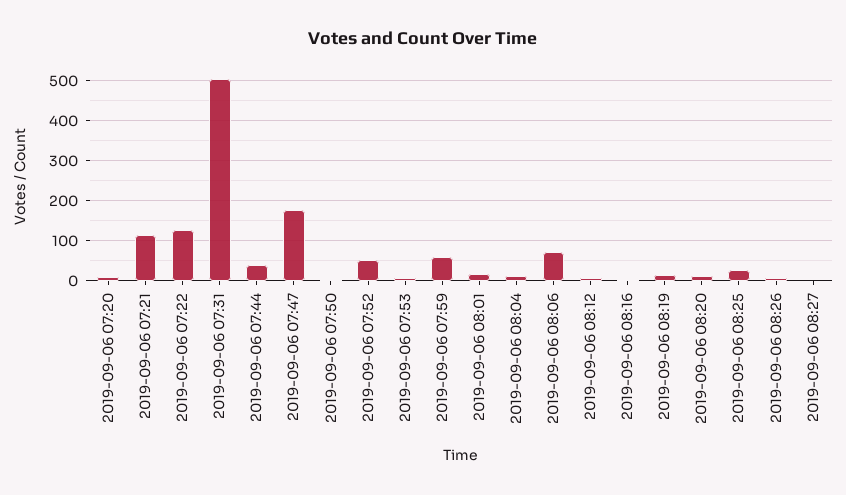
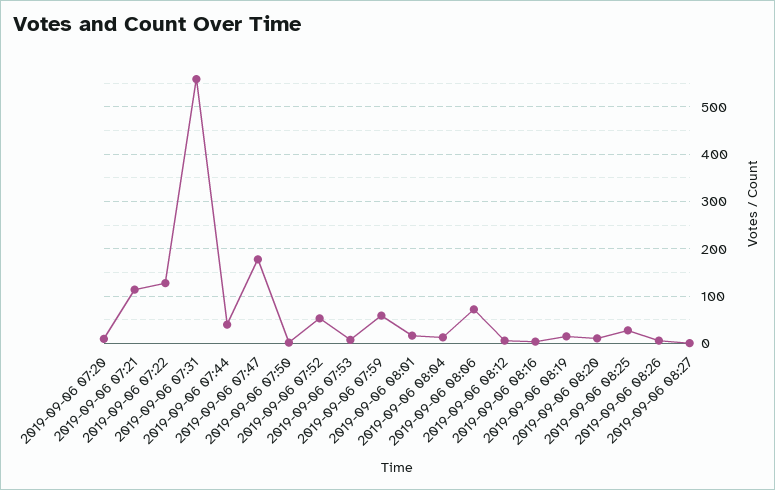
2019-09-06 07:31: 500 -> 560

